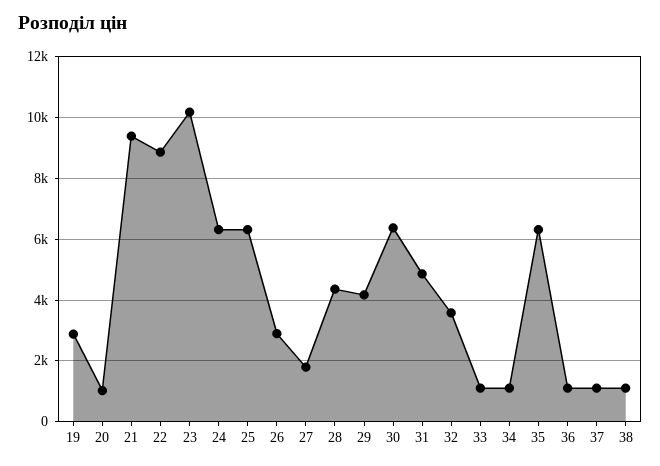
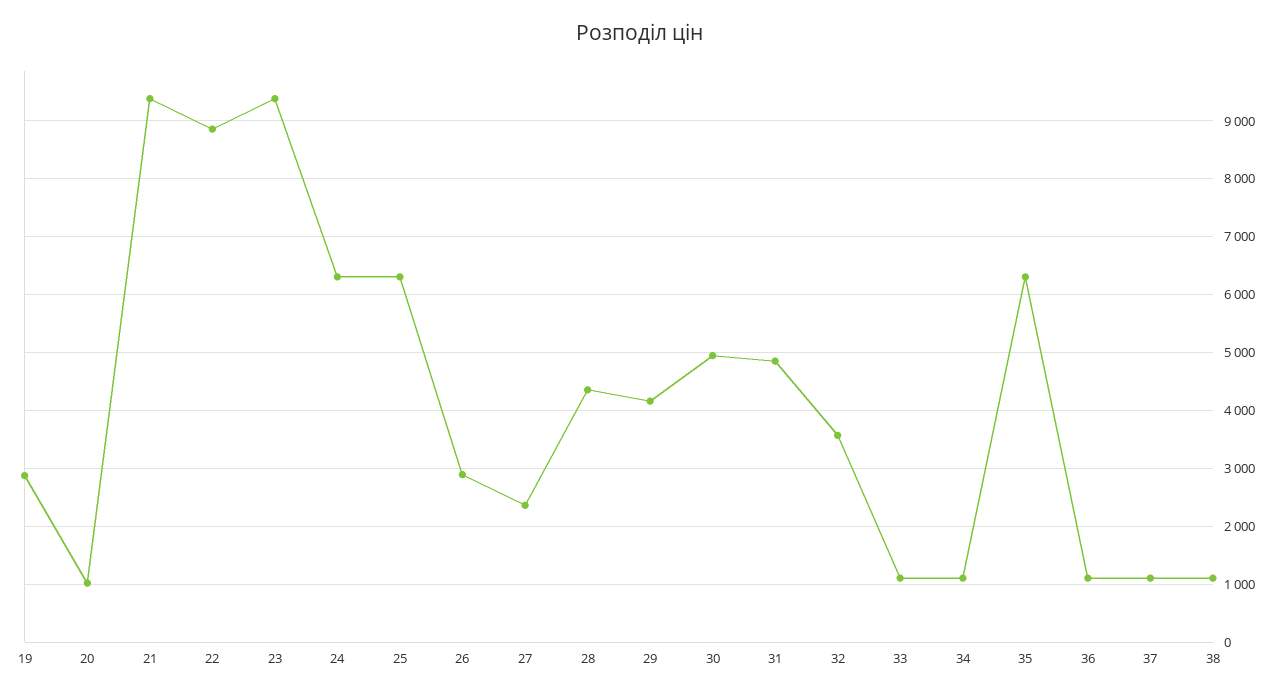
23: 10200 -> 9400
27: 1800 -> 2400
30: 6400 -> 5000

